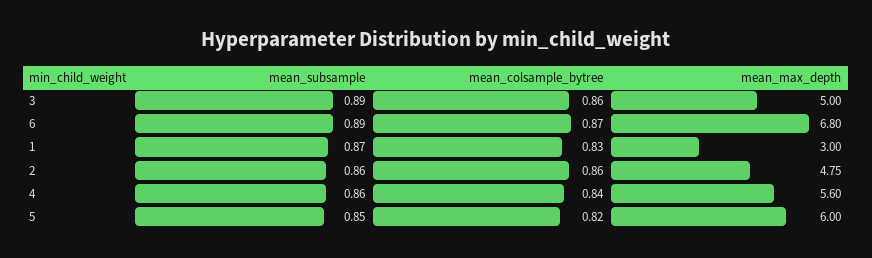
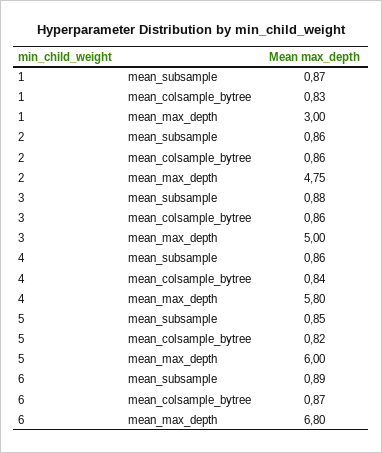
mean_subsample, 3: 0.89 -> 0.88
mean_max_depth, 4: 5.6 -> 5.8

